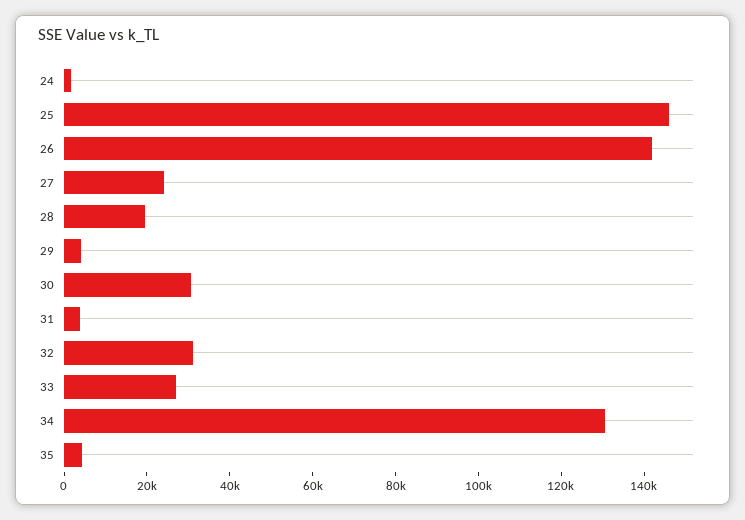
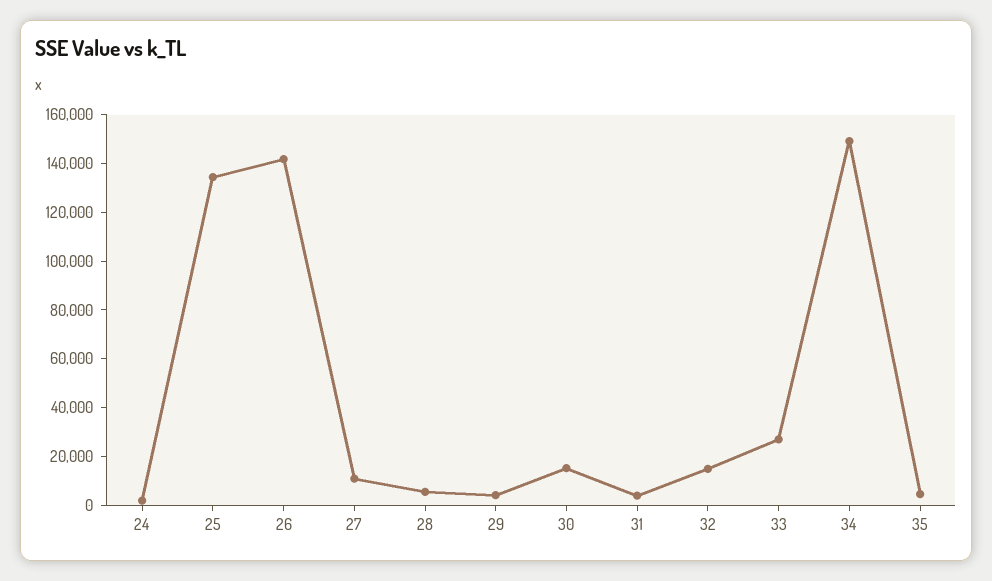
25: 145000 -> 135000
27: 25000 -> 10000
28: 20000 -> 5000
30: 30000 -> 15000
32: 30000 -> 15000
34: 130000 -> 150000

